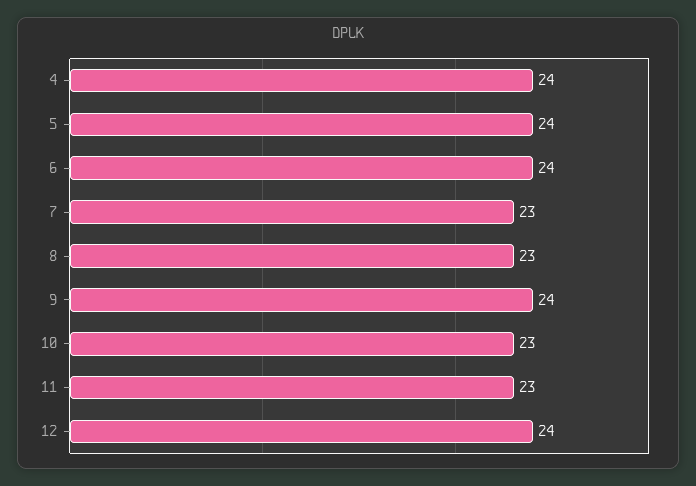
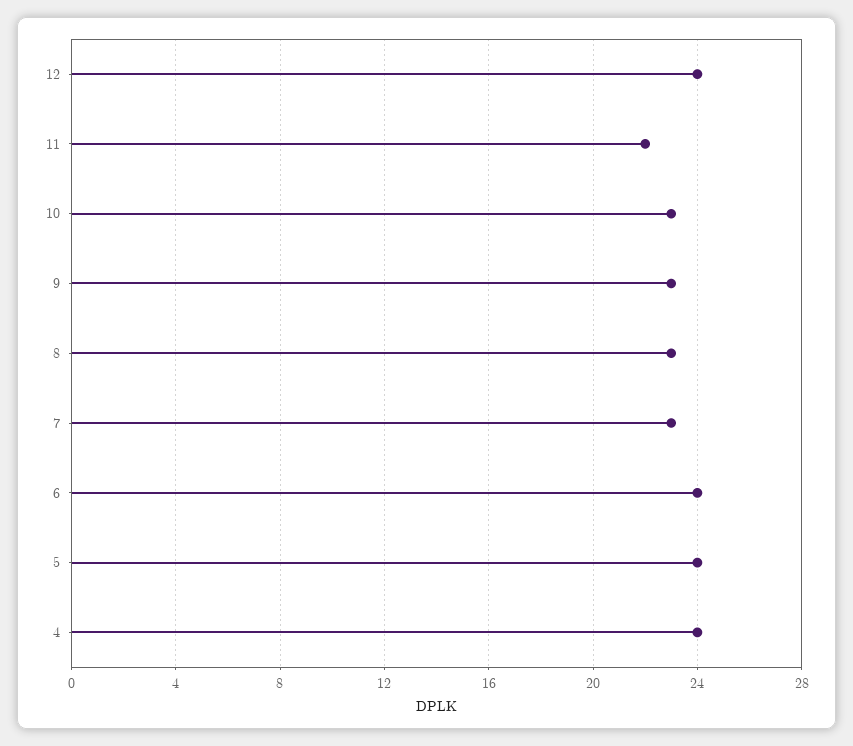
9: 24 -> 23
11: 23 -> 22

